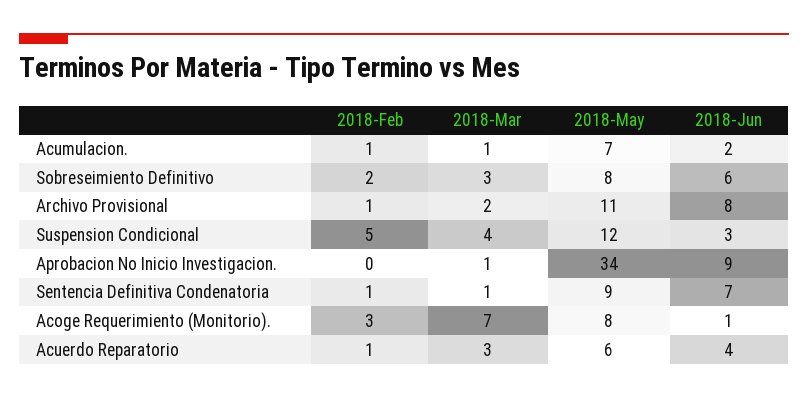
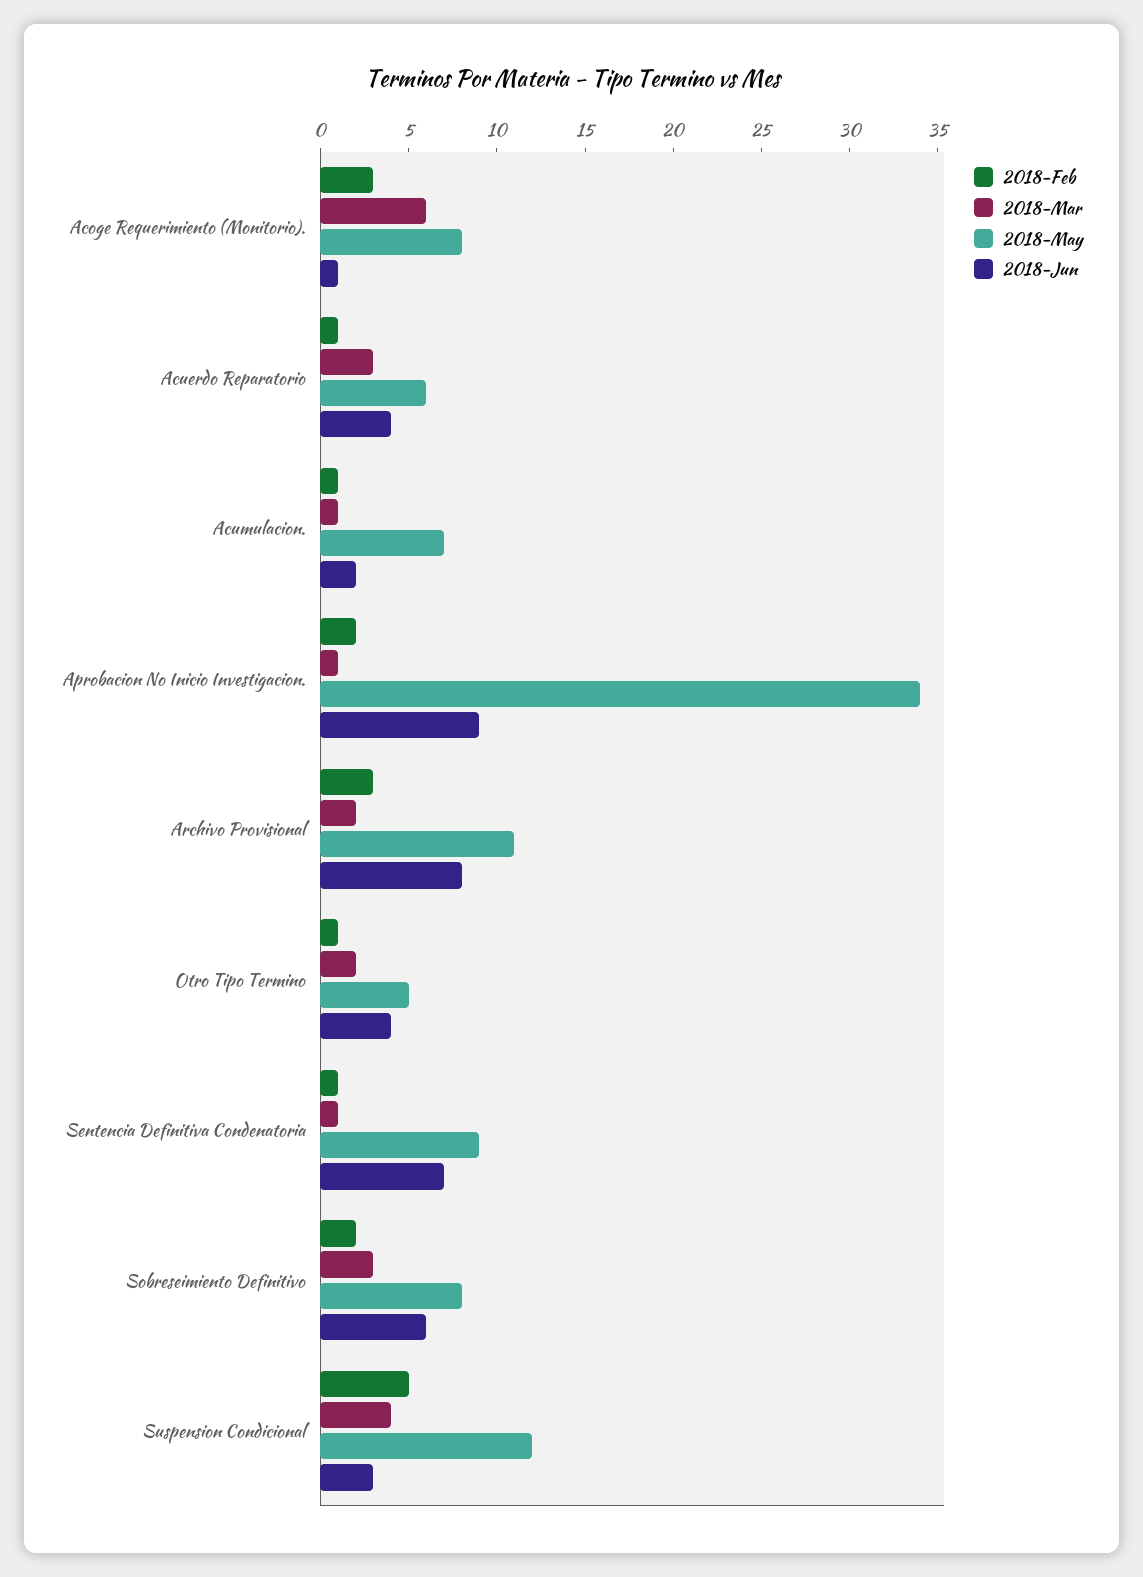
2018-Feb, Archivo Provisional: 1 -> 3
2018-Feb, Aprobacion No Inicio Investigacion.: 0 -> 2
2018-Mar, Acoge Requerimiento (Monitorio).: 7 -> 6
2018-Feb, Otro Tipo Termino: none -> 1
2018-Mar, Otro Tipo Termino: none -> 2
2018-May, Otro Tipo Termino: none -> 5
2018-Jun, Otro Tipo Termino: none -> 4

